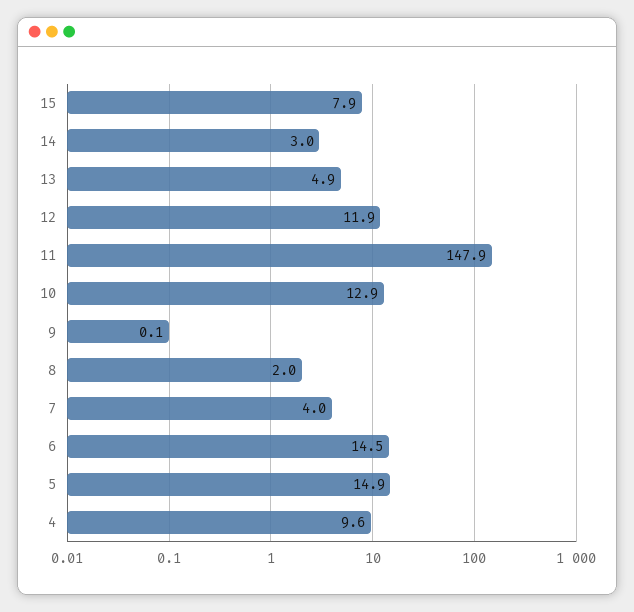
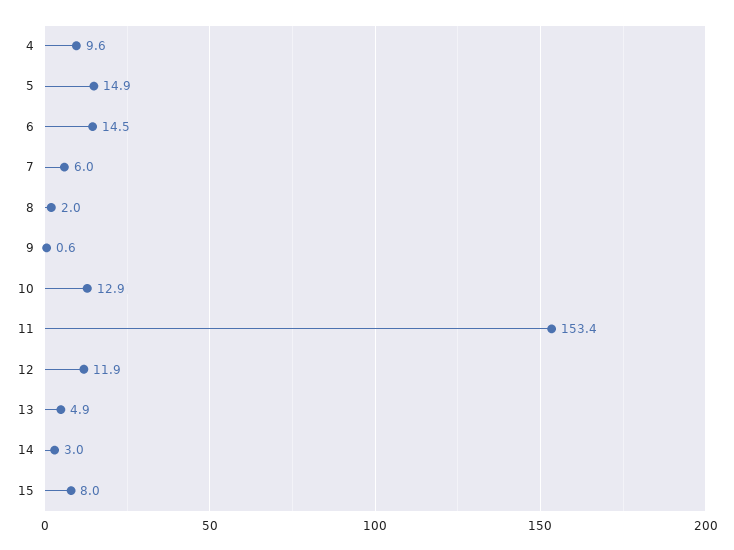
15: 7.9 -> 8
11: 147.9 -> 153.4
9: 0.1 -> 0.6
7: 4 -> 6

